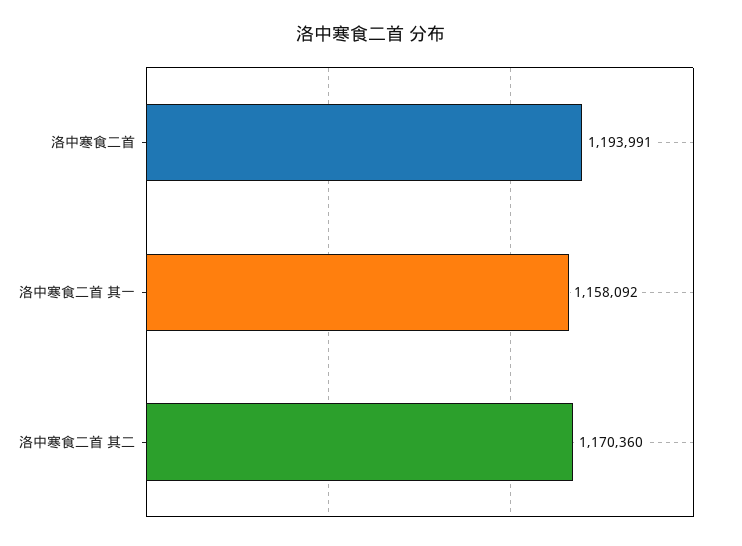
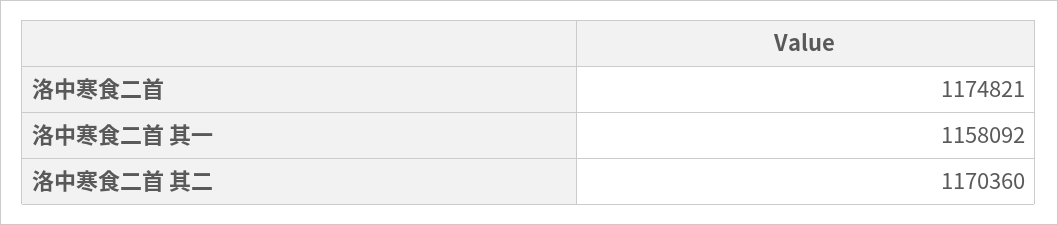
洛中寒食二首: 1193991 -> 1174821

